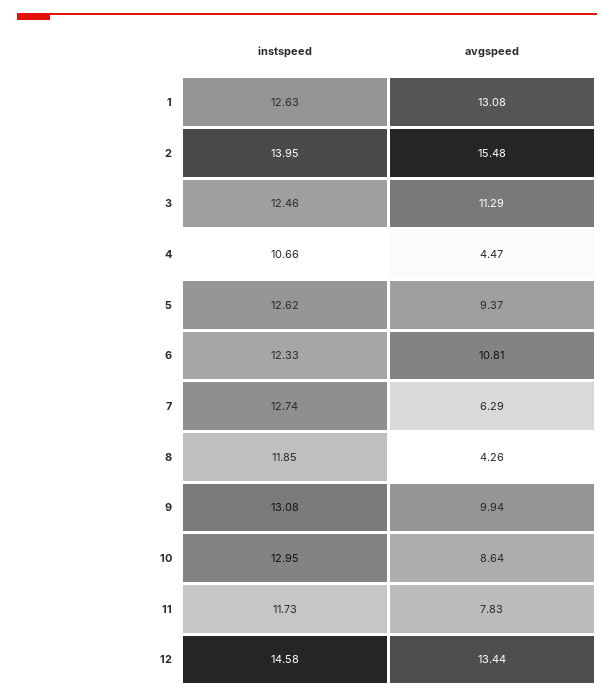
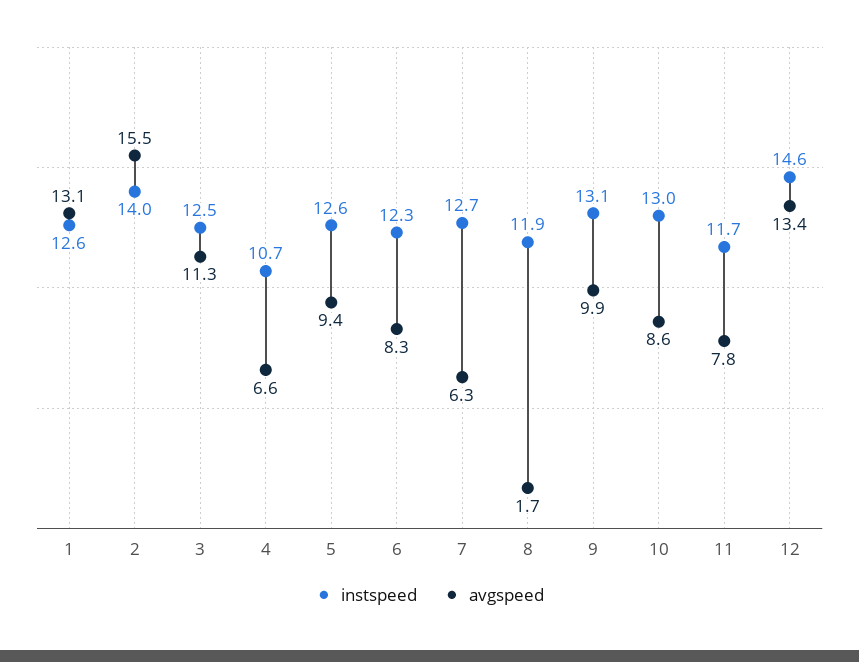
avgspeed, 4: 4.47 -> 6.6
avgspeed, 6: 10.81 -> 8.3
avgspeed, 8: 4.26 -> 1.7

